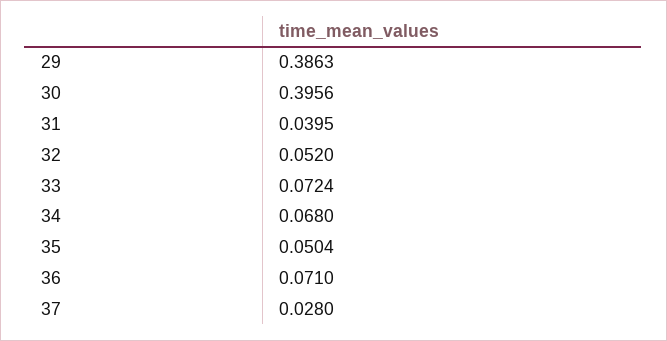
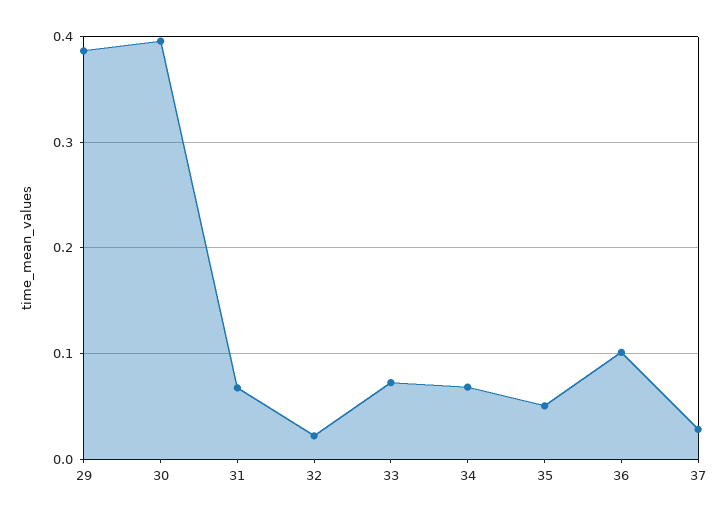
31: 0.0395 -> 0.07
32: 0.052 -> 0.02
36: 0.071 -> 0.1

